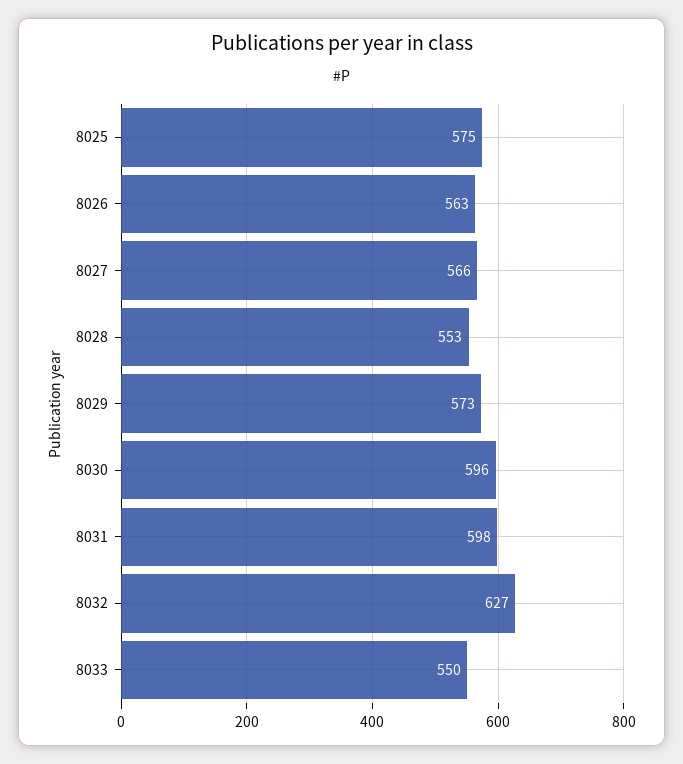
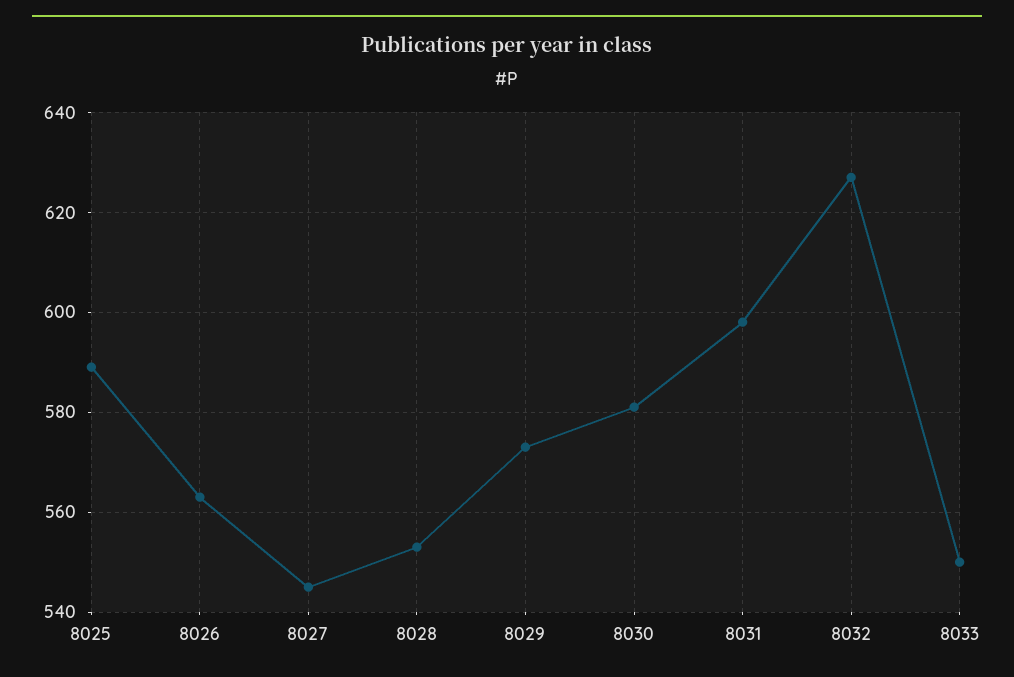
8025: 575 -> 590
8027: 566 -> 545
8030: 596 -> 580

